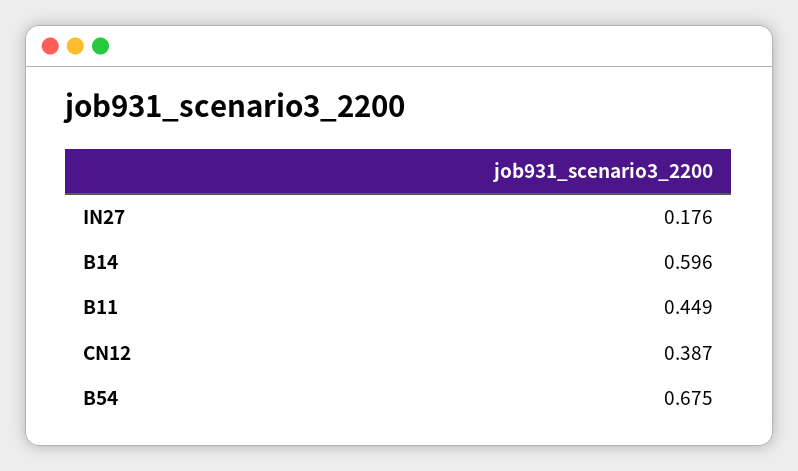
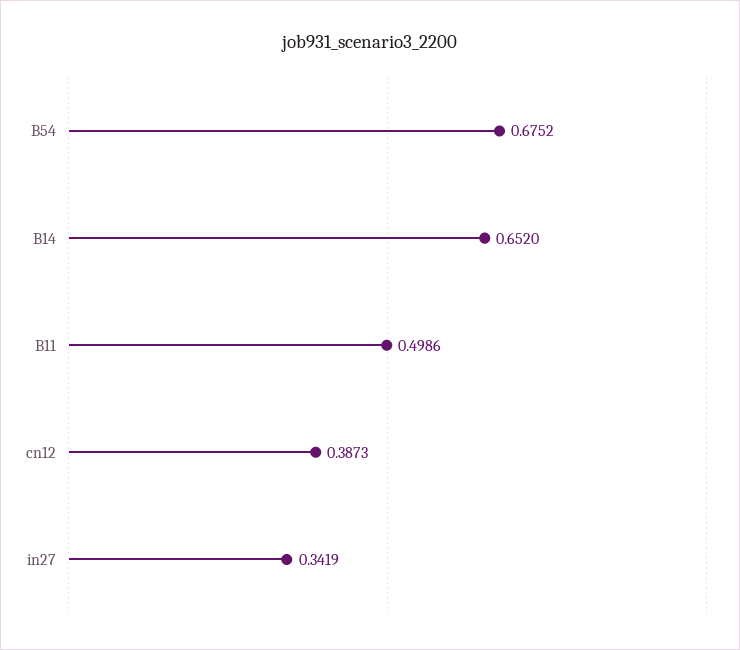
IN27: 0.176 -> 0.3419
B14: 0.596 -> 0.652
B11: 0.449 -> 0.4986

